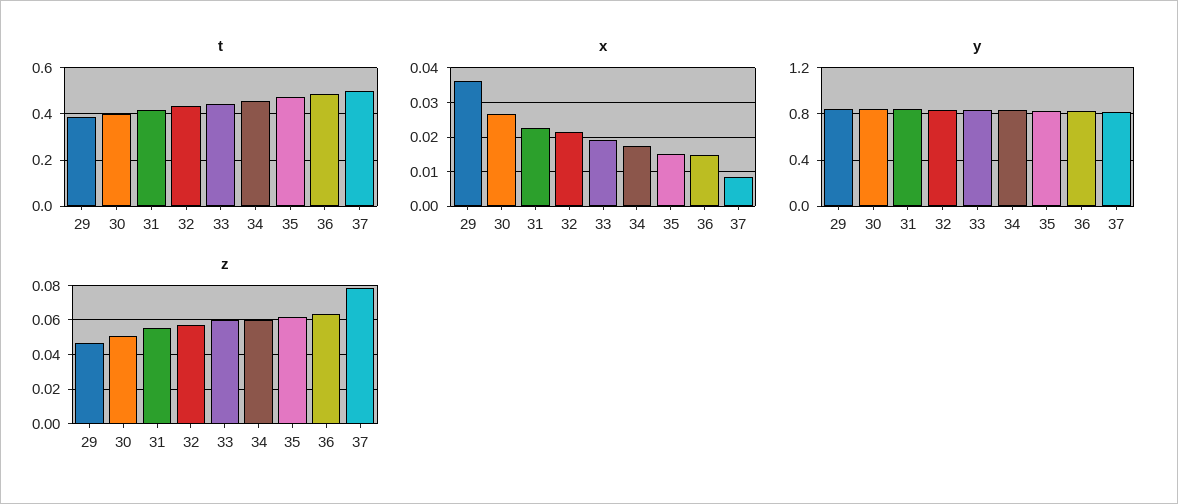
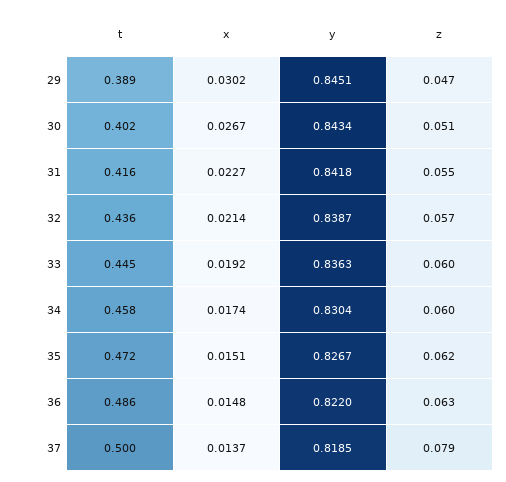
x, 29: 0.036 -> 0.0302
x, 37: 0.008 -> 0.0137

